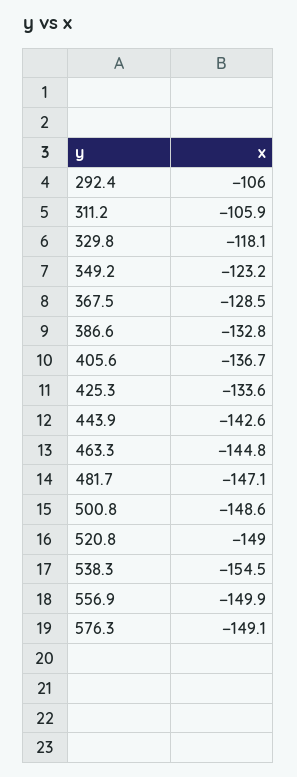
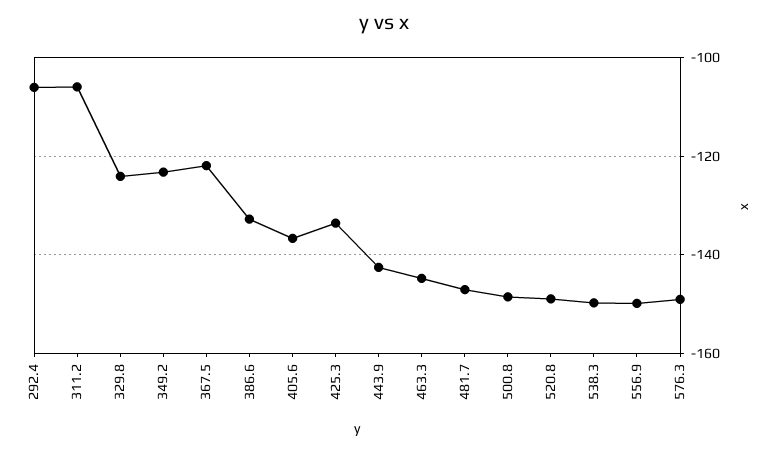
329.8: -118.1 -> -124
367.5: -128.5 -> -122
538.3: -154.5 -> -150

